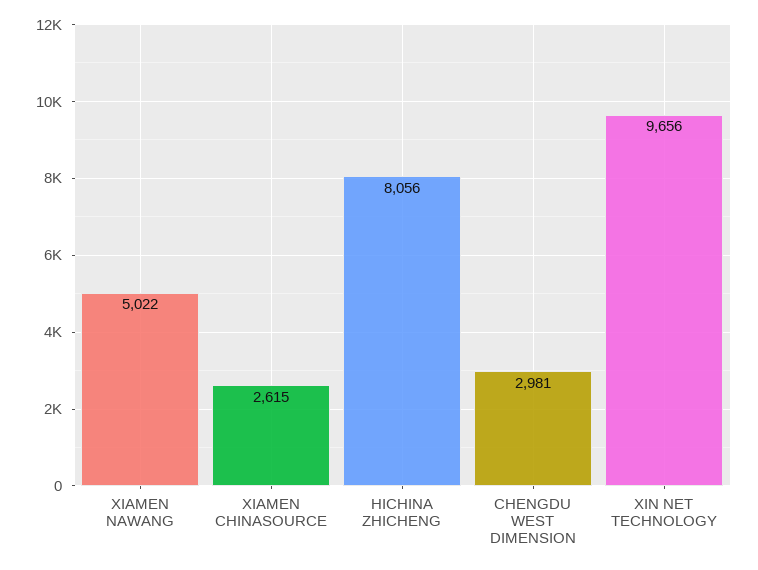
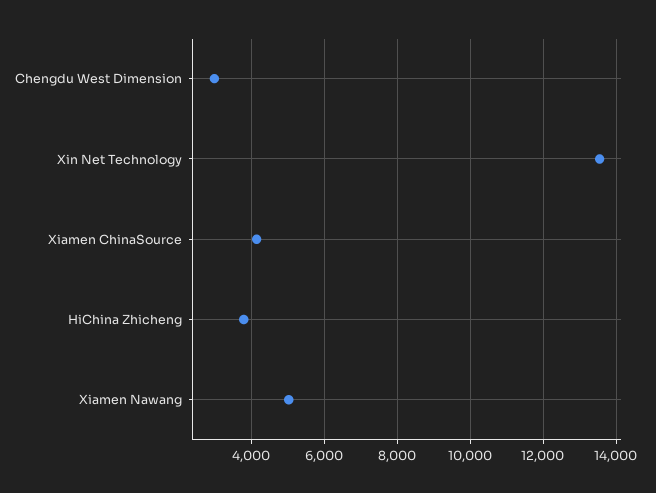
XIAMEN CHINASOURCE: 2615 -> 4200
HICHINA ZHICHENG: 8056 -> 3800
XIN NET TECHNOLOGY: 9656 -> 13600

